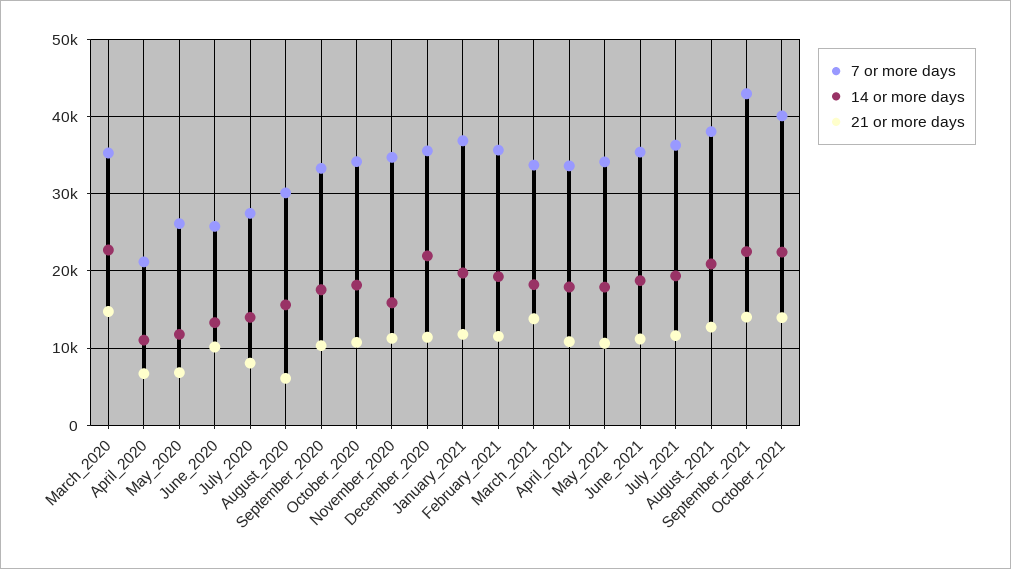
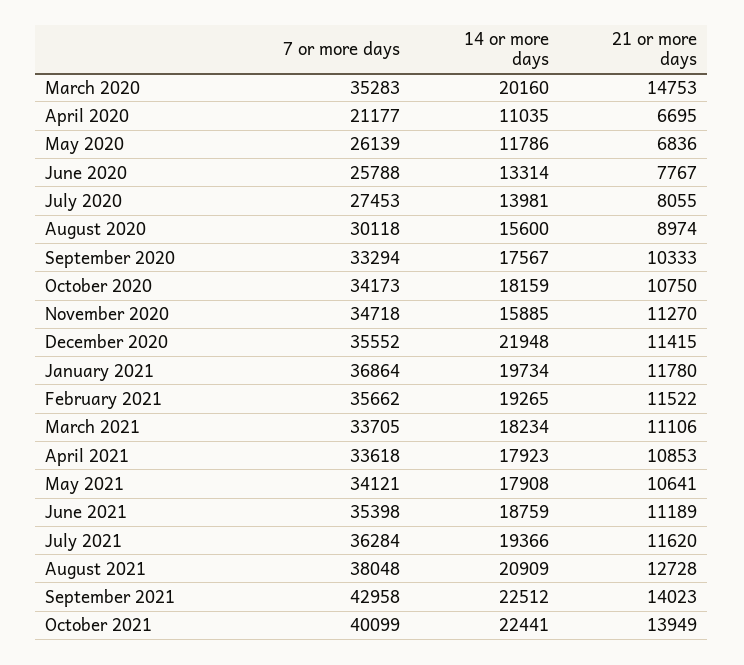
14 or more days, March_2020: 23000 -> 20160
21 or more days, June_2020: 10000 -> 7767
21 or more days, August_2020: 6000 -> 8974
21 or more days, March_2021: 14000 -> 11106

